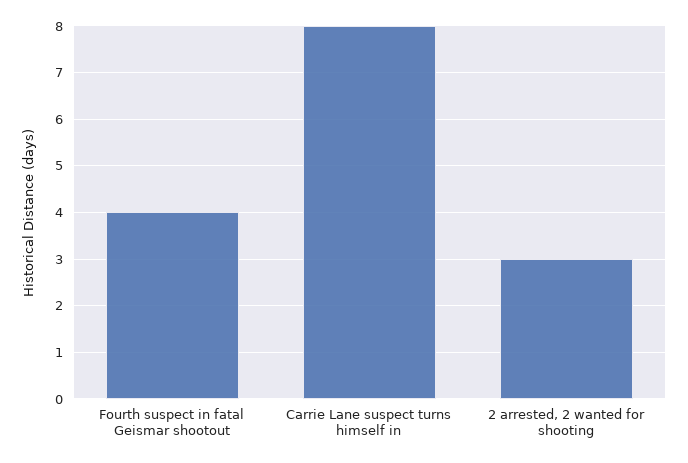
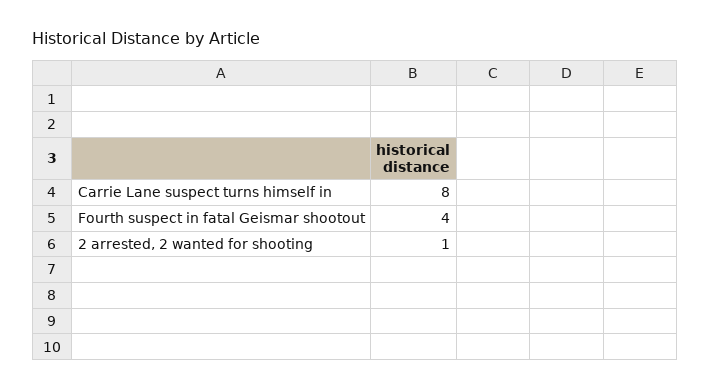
2 arrested, 2 wanted for shooting: 3 -> 1

